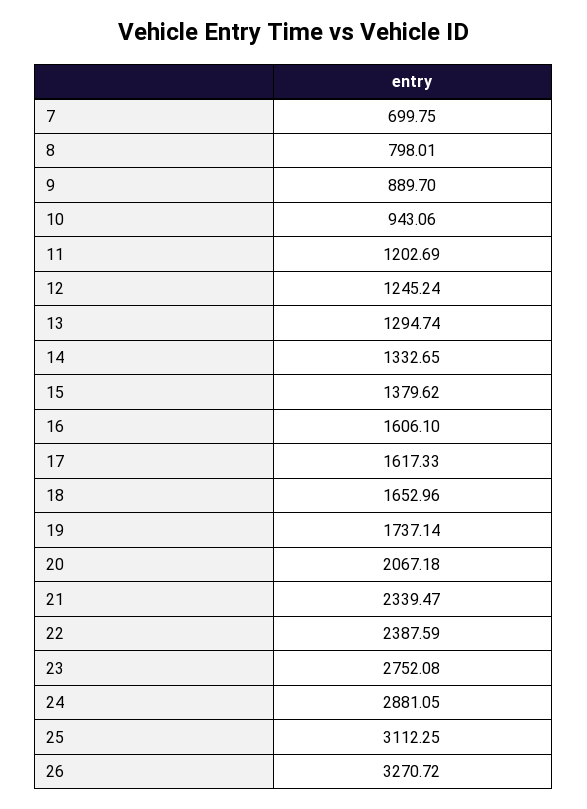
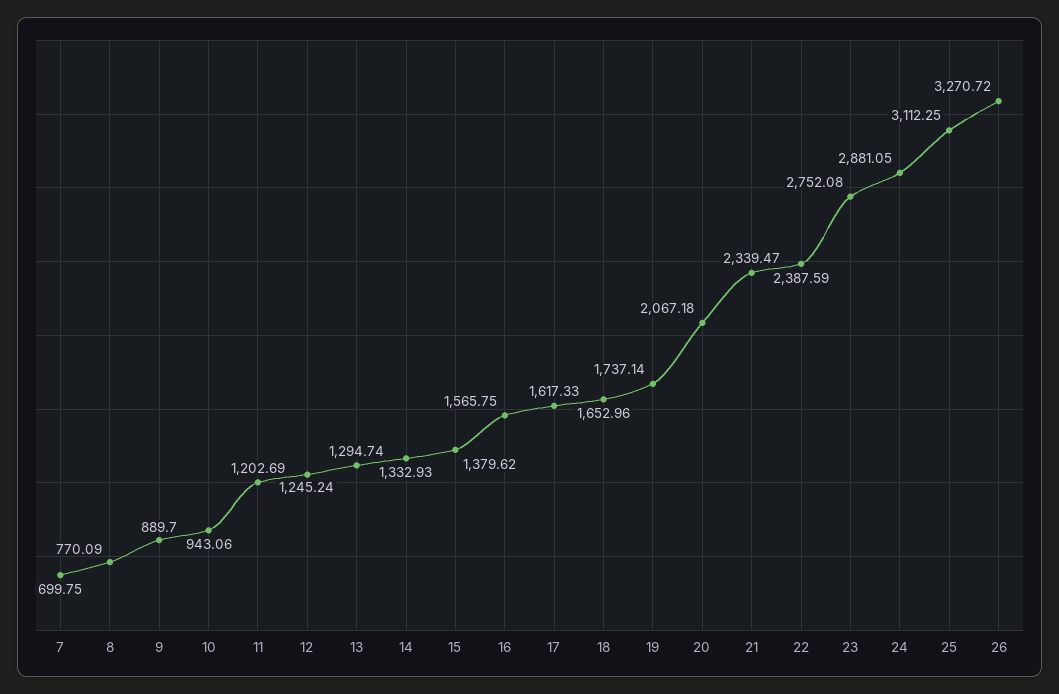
8: 798.01 -> 770.09
14: 1332.65 -> 1332.93
16: 1606.1 -> 1565.75

